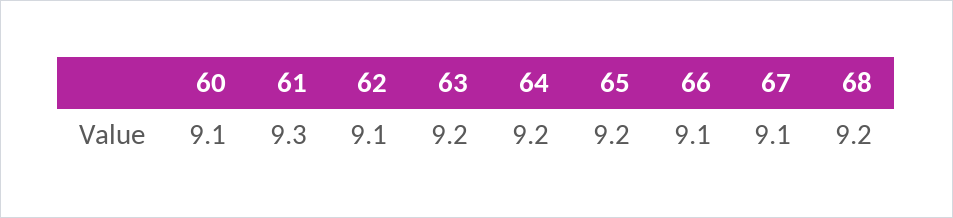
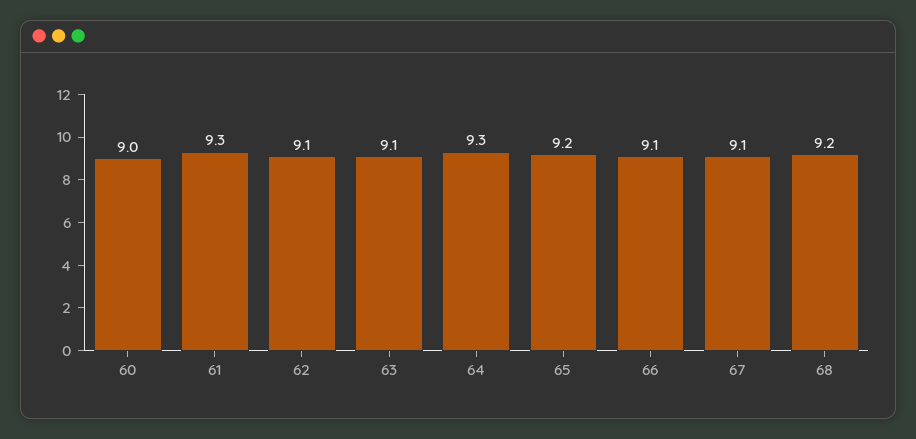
60: 9.1 -> 9
63: 9.2 -> 9.1
64: 9.2 -> 9.3

